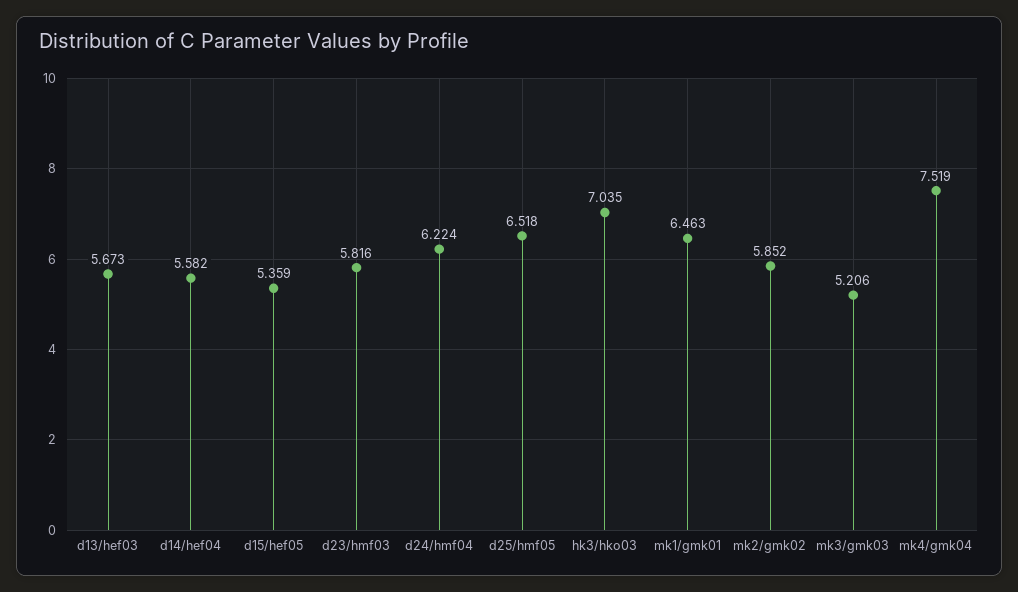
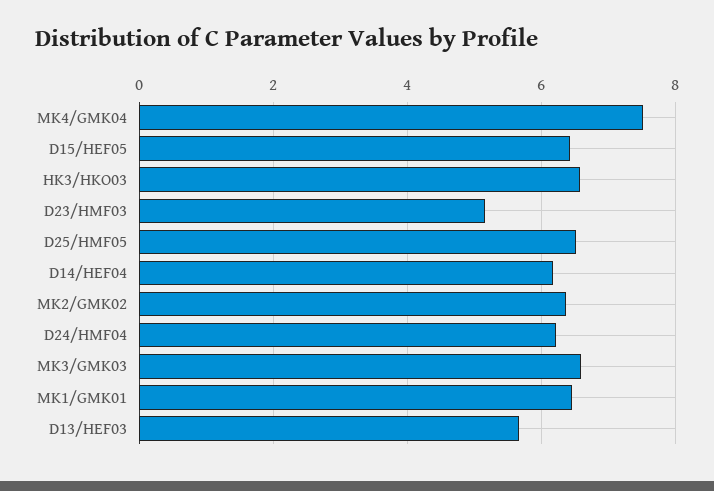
d14/hef04: 5.582 -> 6.2
d15/hef05: 5.359 -> 6.4
d23/hmf03: 5.816 -> 5.2
hk3/hko03: 7.035 -> 6.6
mk2/gmk02: 5.852 -> 6.4
mk3/gmk03: 5.206 -> 6.6

